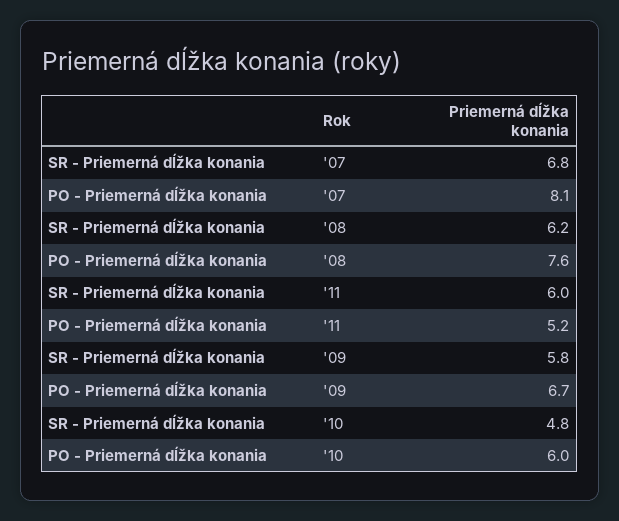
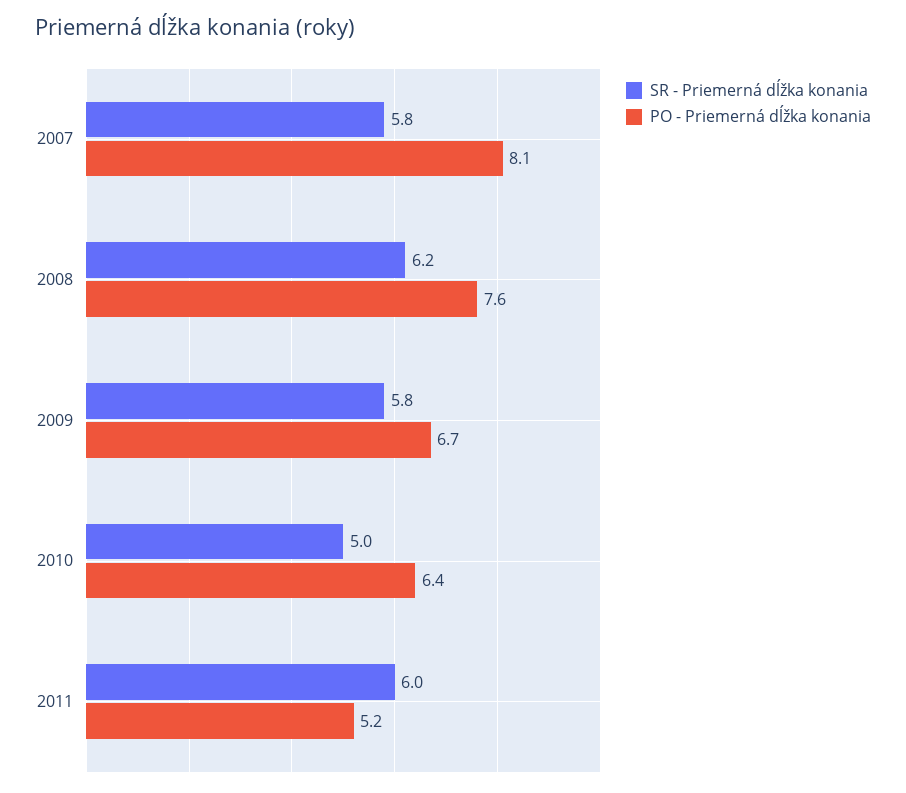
SR - Priemerná dĺžka konania, '07: 6.8 -> 5.8
SR - Priemerná dĺžka konania, '10: 4.8 -> 5
PO - Priemerná dĺžka konania, '10: 6 -> 6.4

